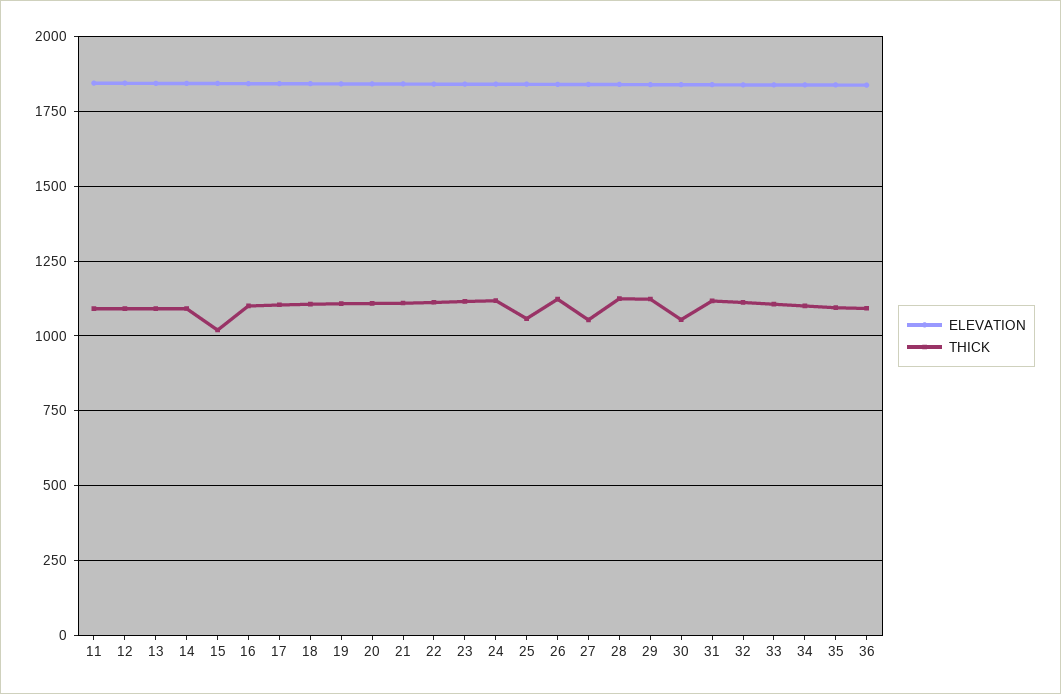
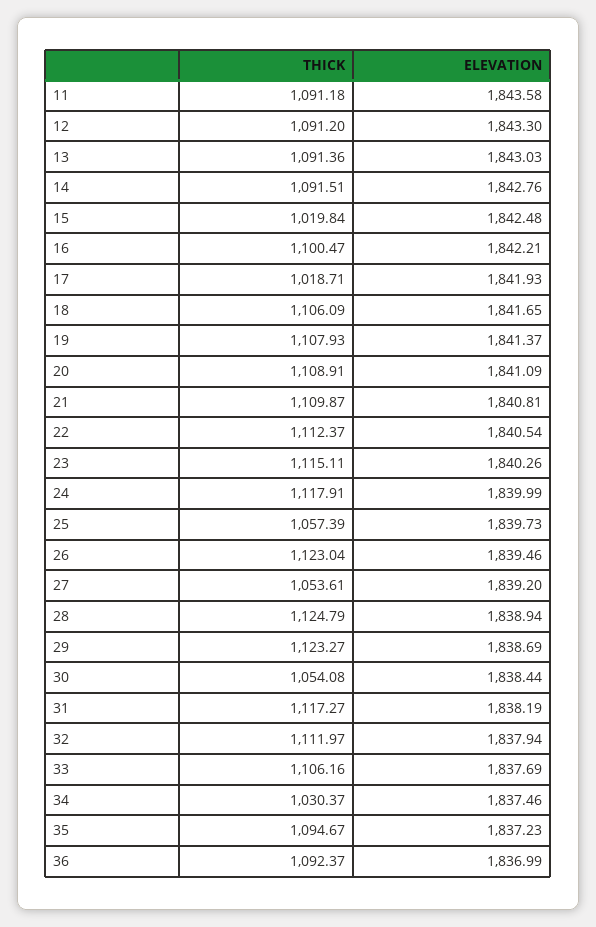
THICK, 17: 1100 -> 1018.71
THICK, 34: 1100 -> 1030.37

